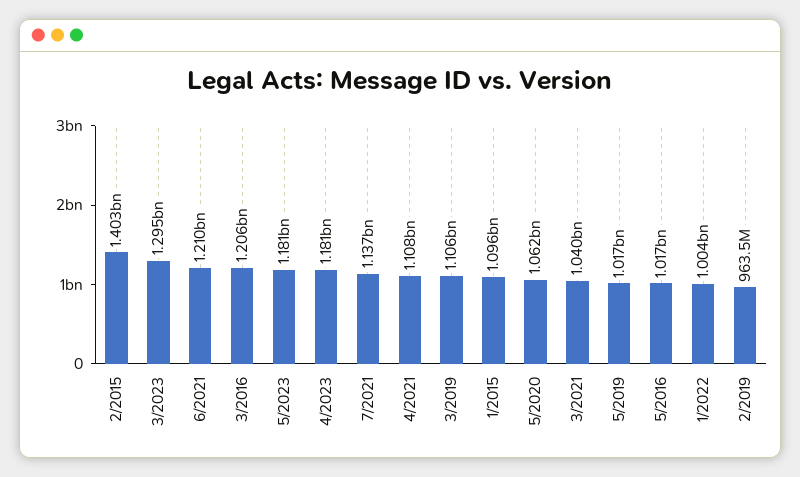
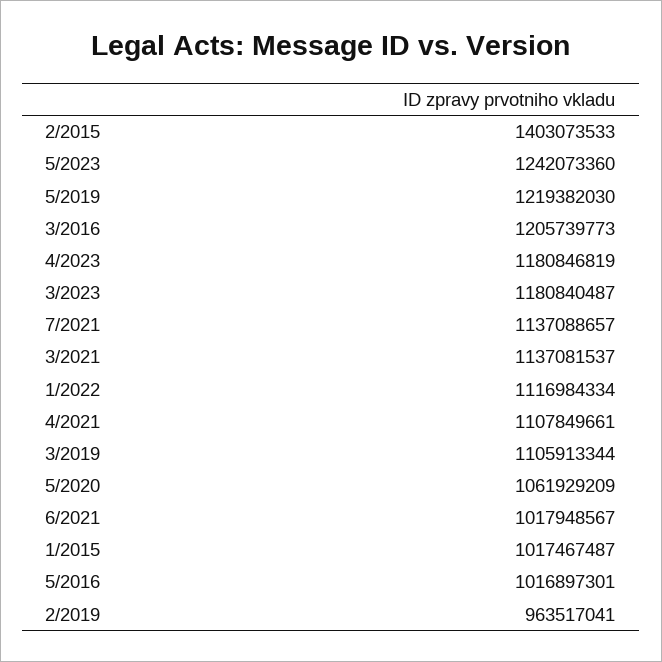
3/2023: 1295000000 -> 1180840487
6/2021: 1210000000 -> 1017948567
5/2023: 1181000000 -> 1242073360
1/2015: 1096000000 -> 1017467487
3/2021: 1040000000 -> 1137081537
5/2019: 1017000000 -> 1219382030
1/2022: 1004000000 -> 1116984334

